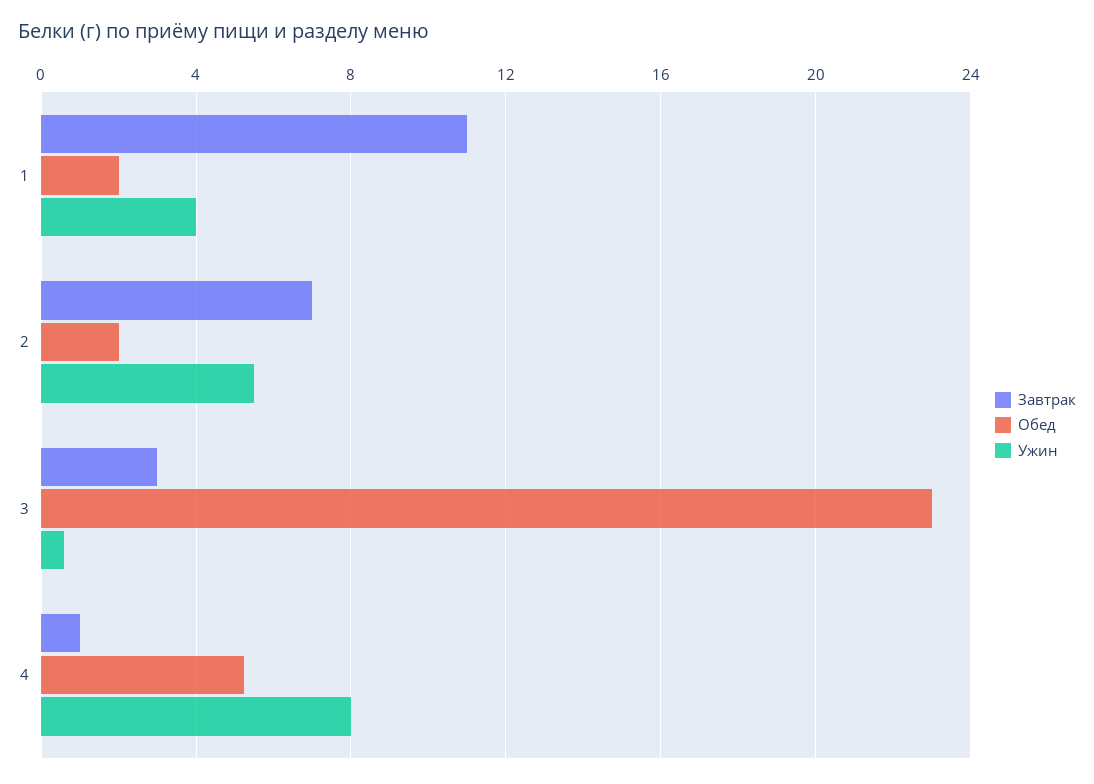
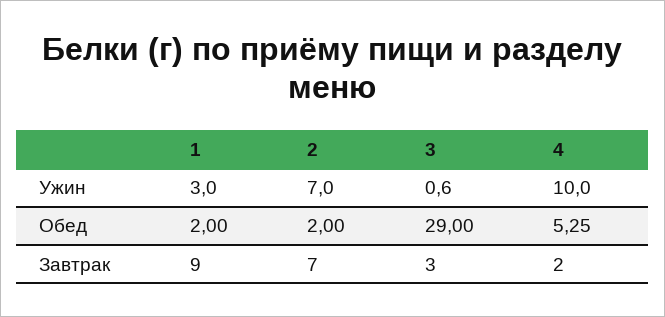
Завтрак, 1: 11 -> 9
Ужин, 1: 4 -> 3
Ужин, 2: 5.5 -> 7
Обед, 3: 23 -> 29
Завтрак, 4: 1 -> 2
Ужин, 4: 8 -> 10

